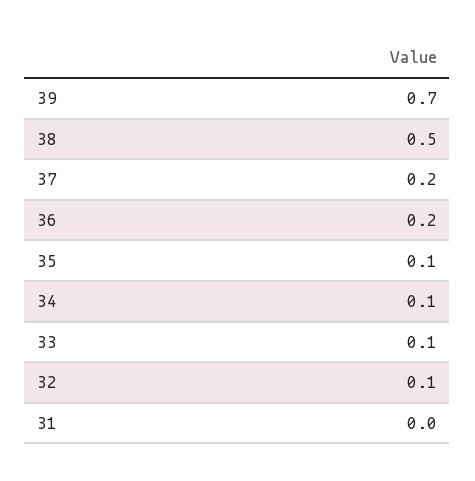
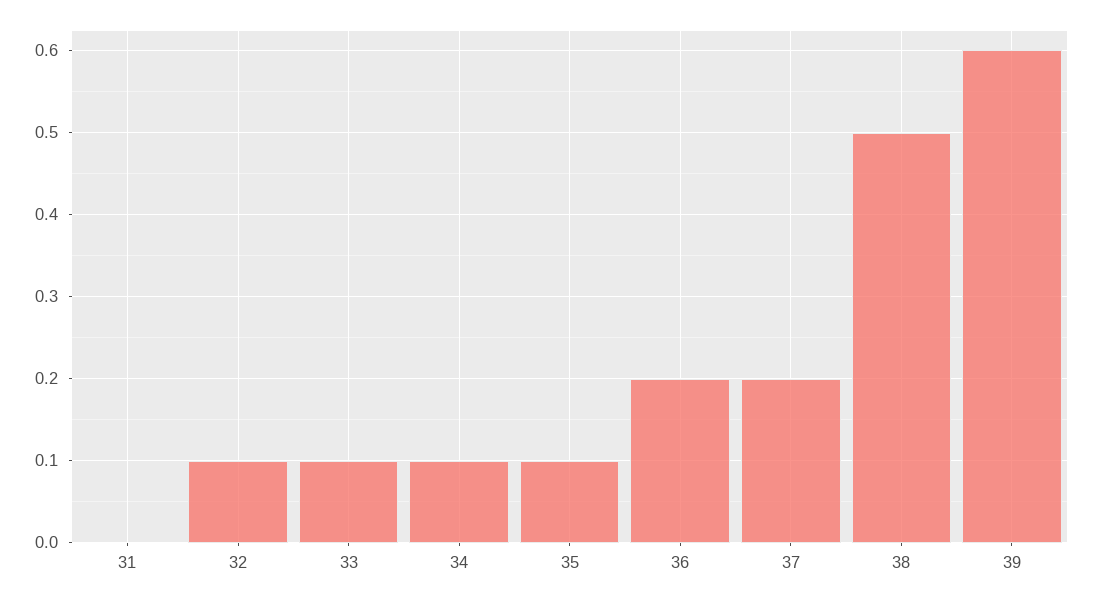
39: 0.7 -> 0.6

